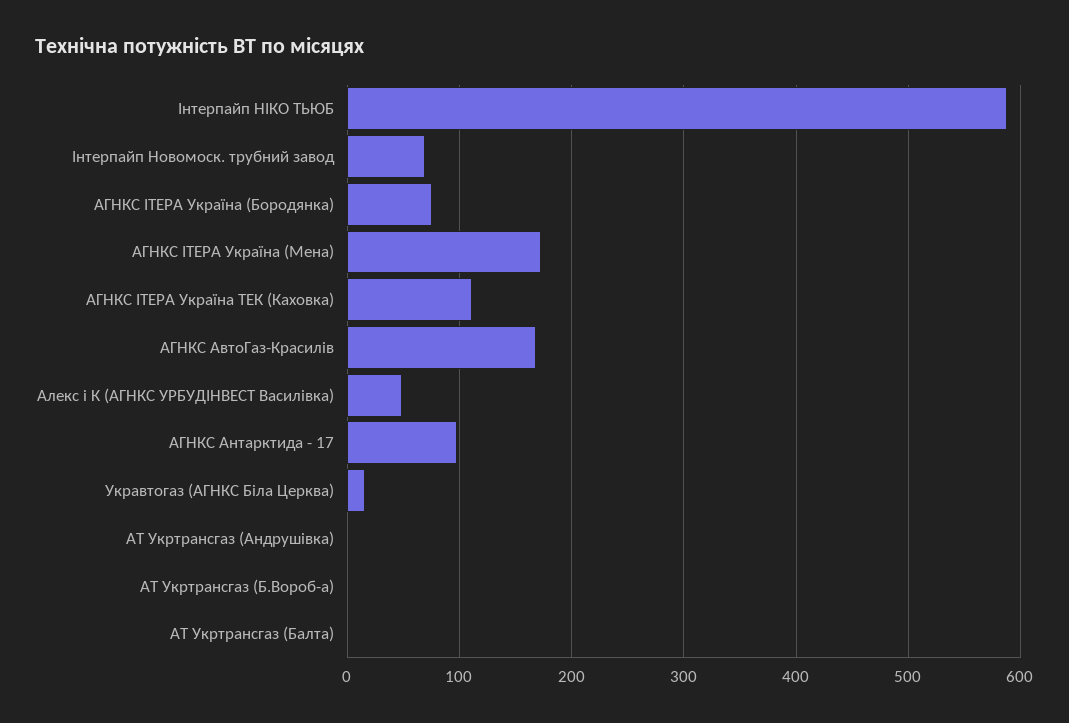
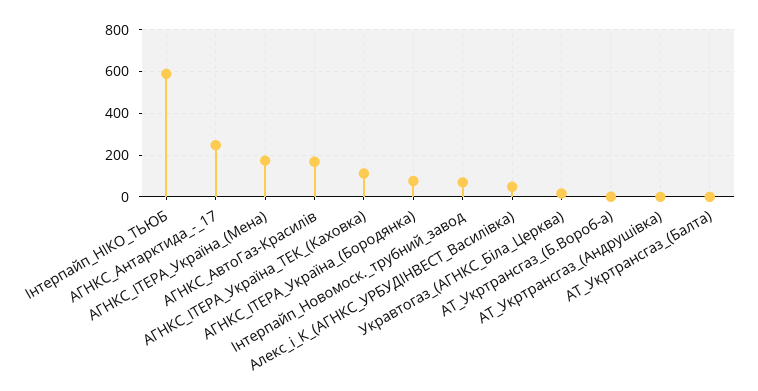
АГНКС Антарктида - 17: 100 -> 250

